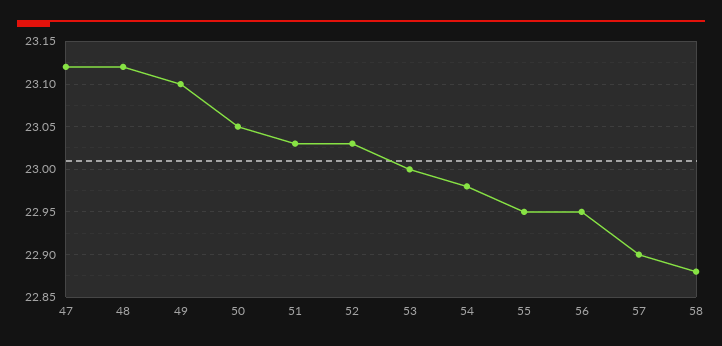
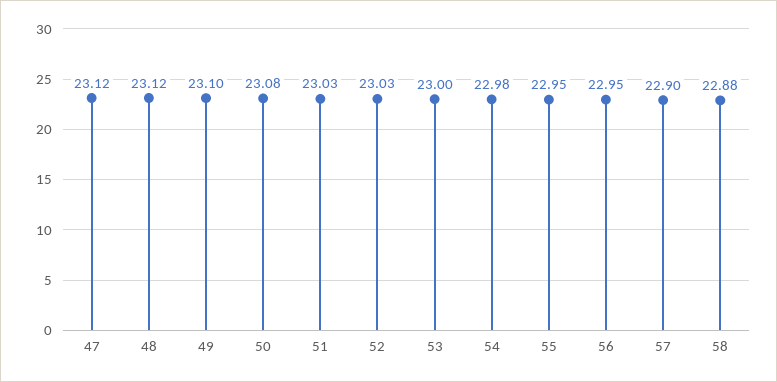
50: 23.05 -> 23.08

